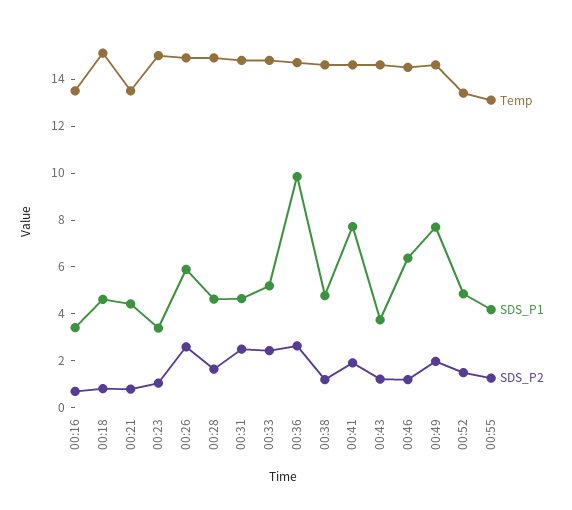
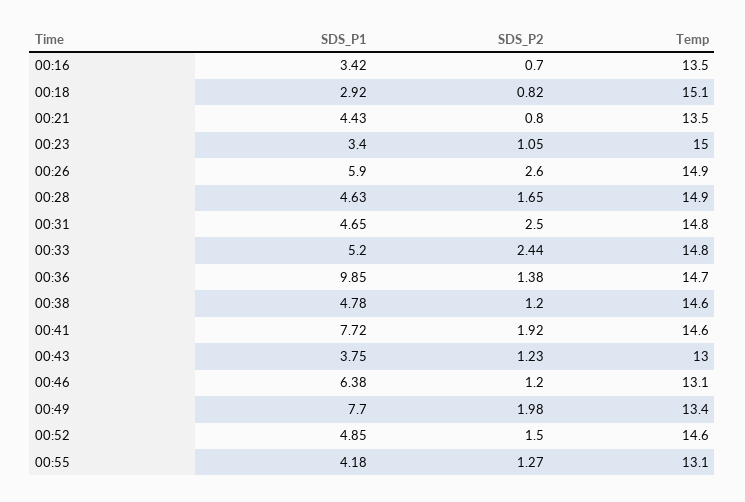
SDS_P1, 00:18: 4.5 -> 2.92
SDS_P2, 00:36: 2.5 -> 1.38
Temp, 00:43: 14.5 -> 13
Temp, 00:46: 14.5 -> 13.1
Temp, 00:49: 14.5 -> 13.4
Temp, 00:52: 13.5 -> 14.6

